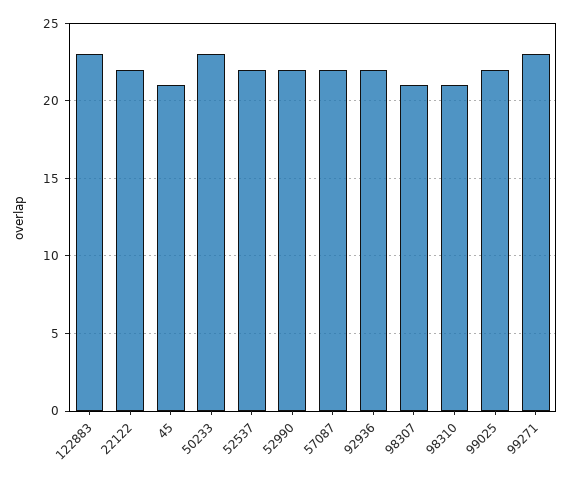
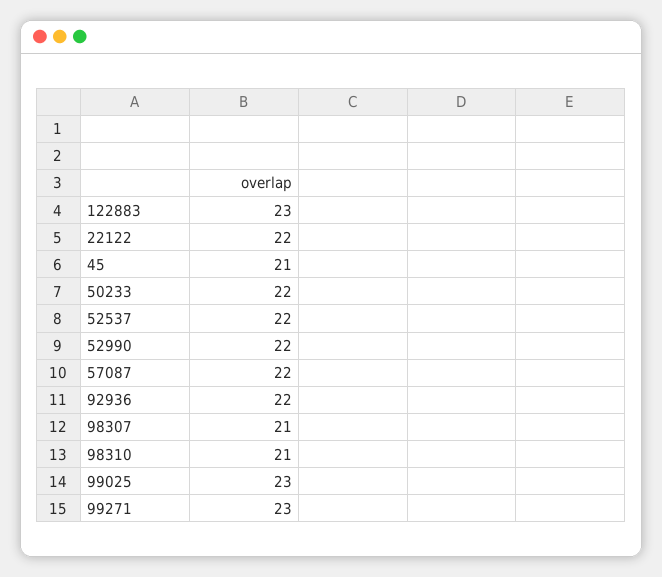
50233: 23 -> 22
99025: 22 -> 23

